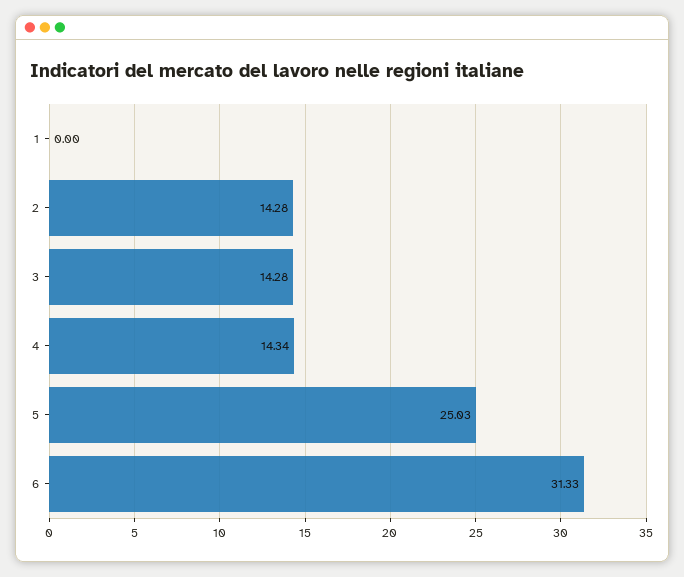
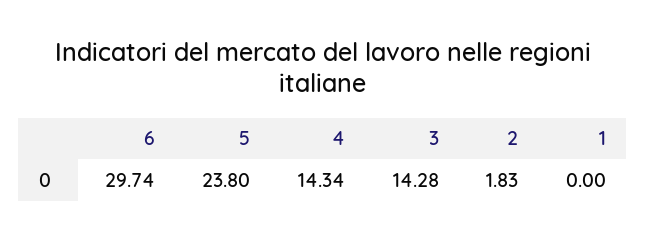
2: 14.28 -> 1.83
5: 25.03 -> 23.8
6: 31.33 -> 29.74

